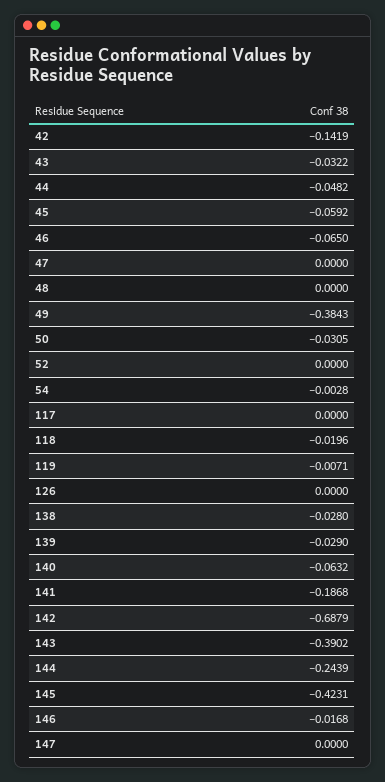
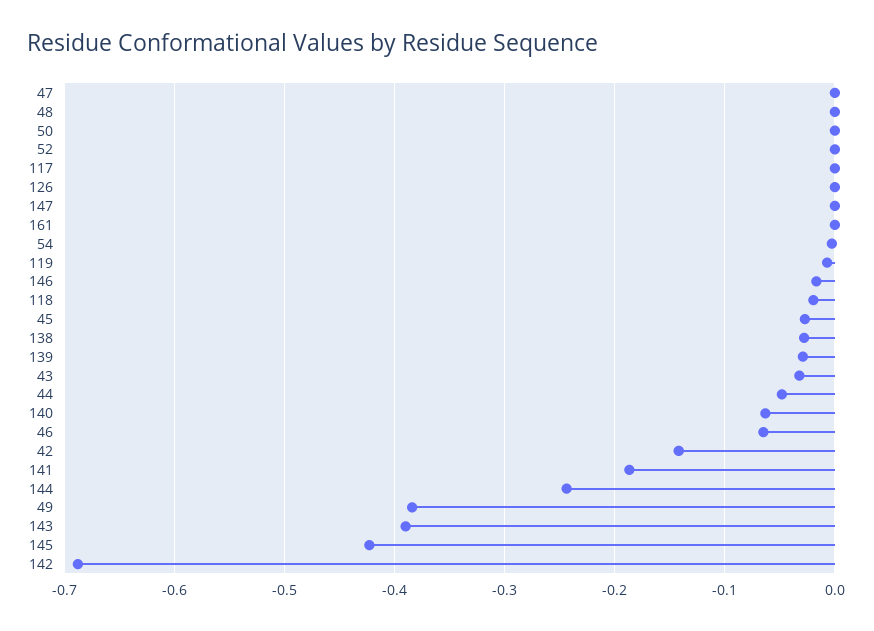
45: -0.0592 -> -0.03
50: -0.0305 -> 0
161: none -> 0

